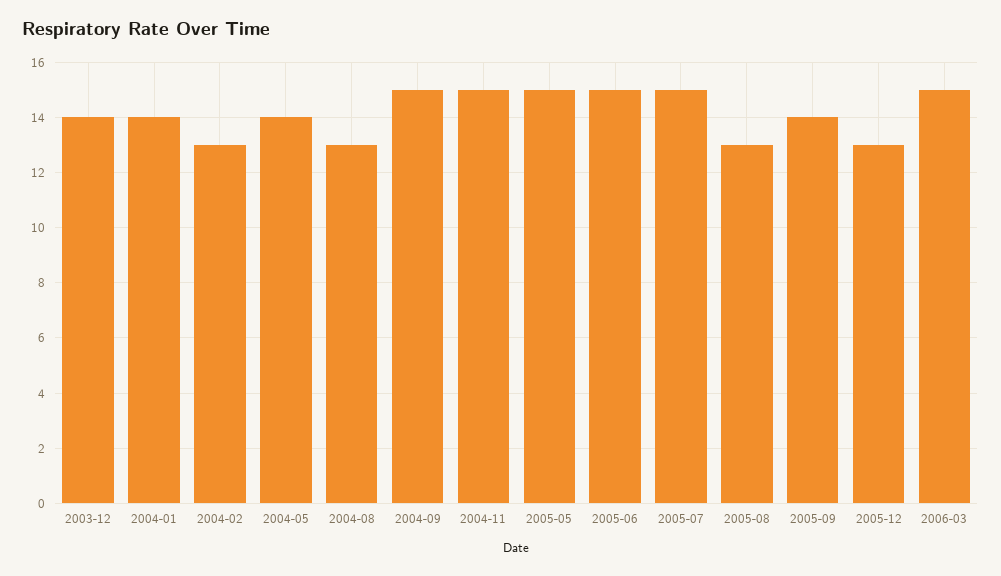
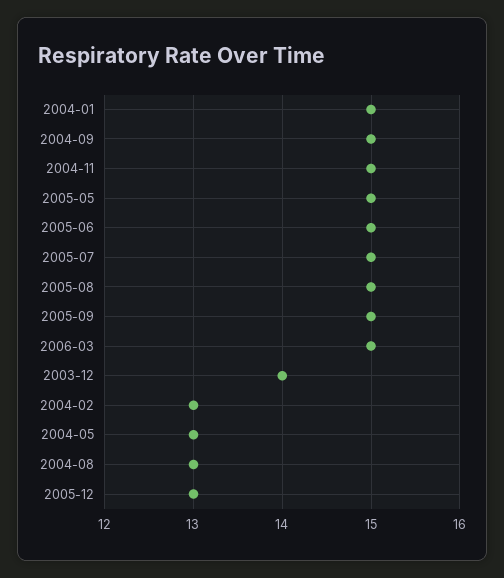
2004-01: 14 -> 15
2004-05: 14 -> 13
2005-08: 13 -> 15
2005-09: 14 -> 15

